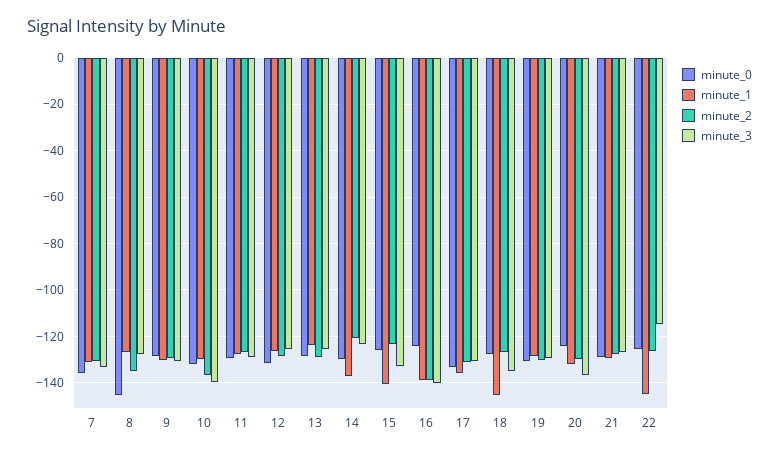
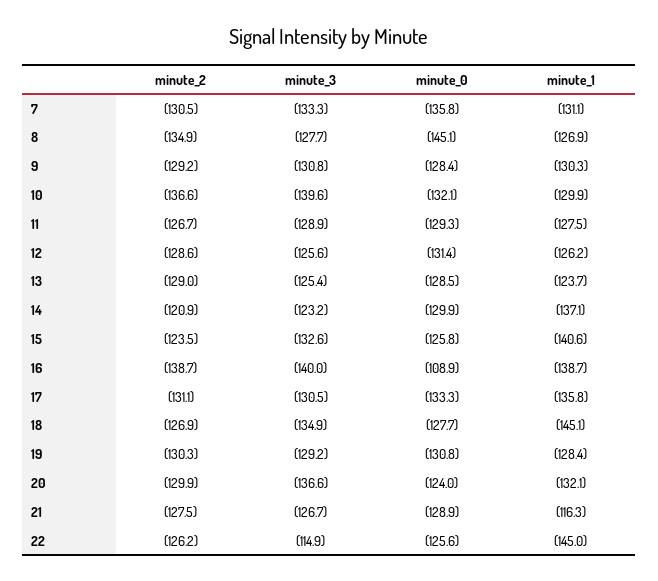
minute_0, 16: -125 -> -108.9
minute_1, 21: -130 -> -116.3

